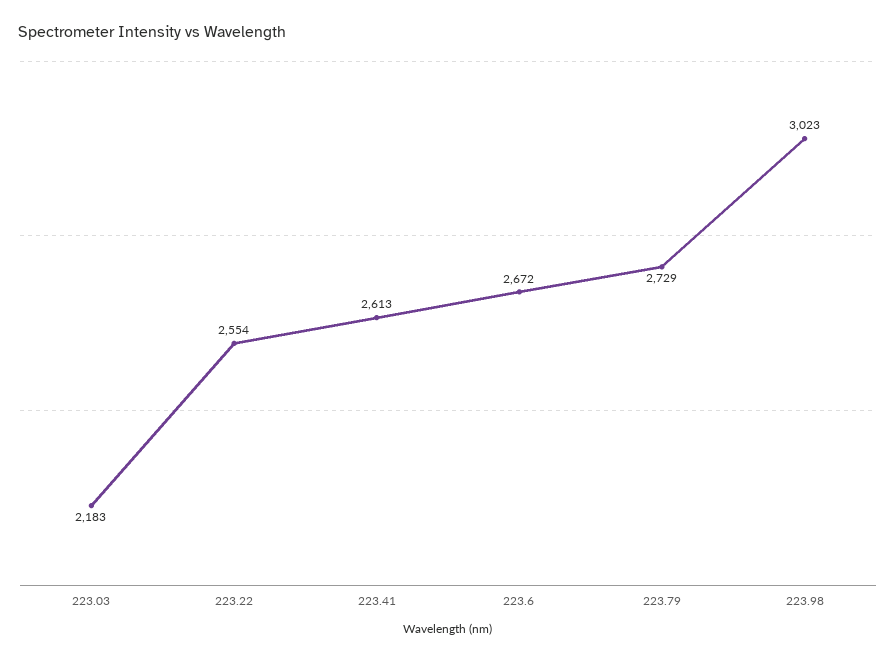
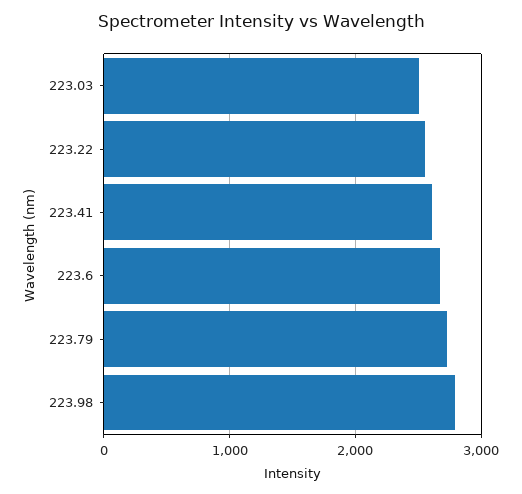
223.03: 2183 -> 2500
223.98: 3023 -> 2800

